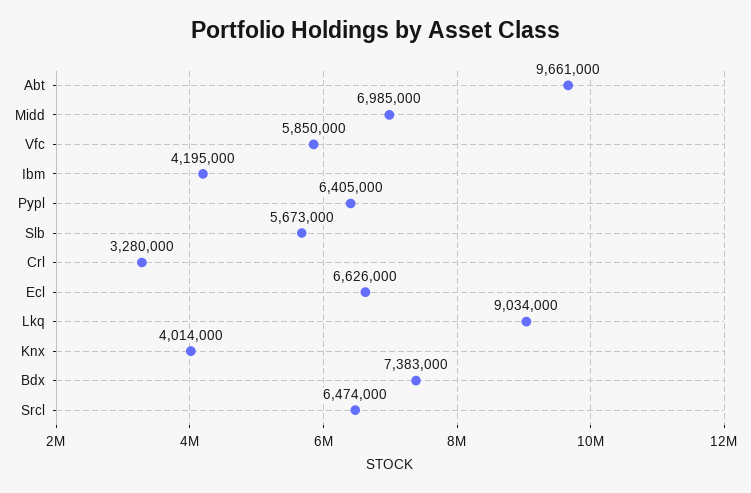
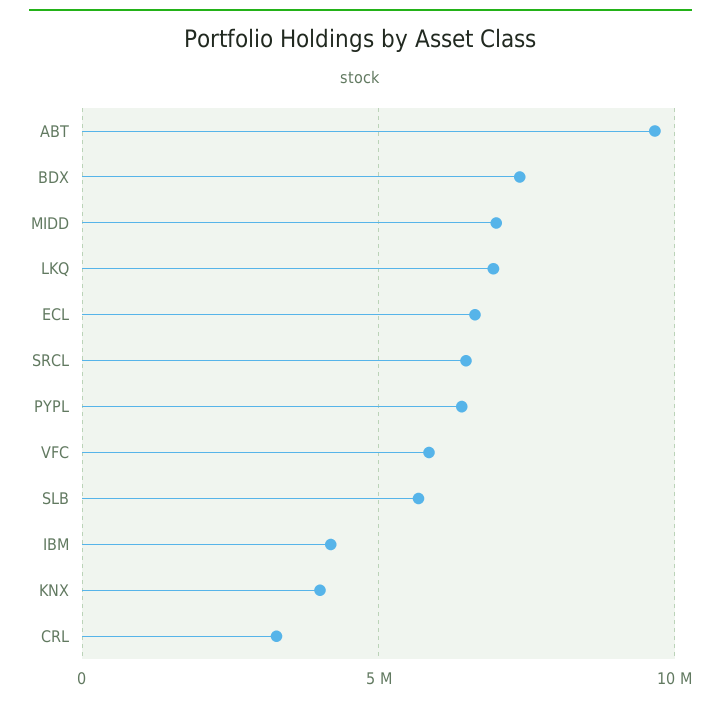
Lkq: 9034000 -> 7000000

